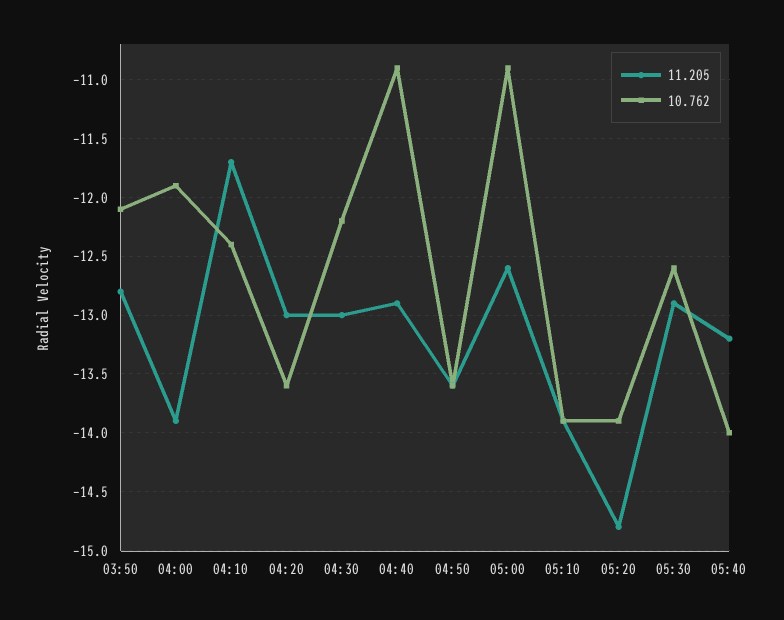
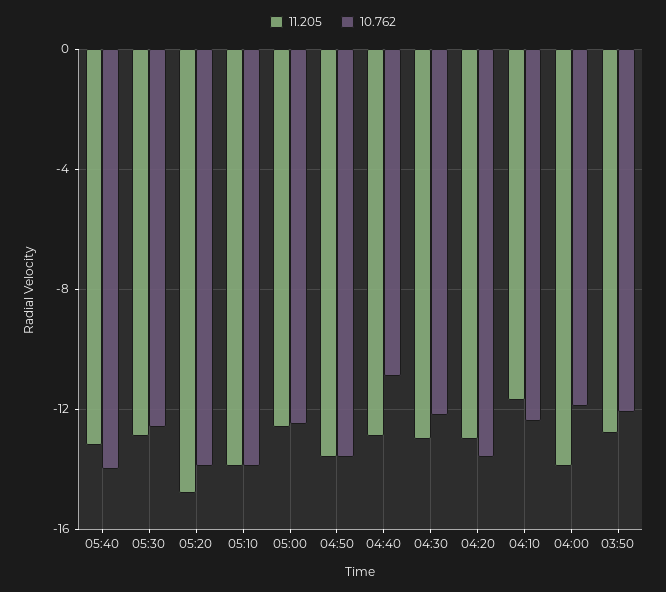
10.762, 05:00: -10.9 -> -12.5

